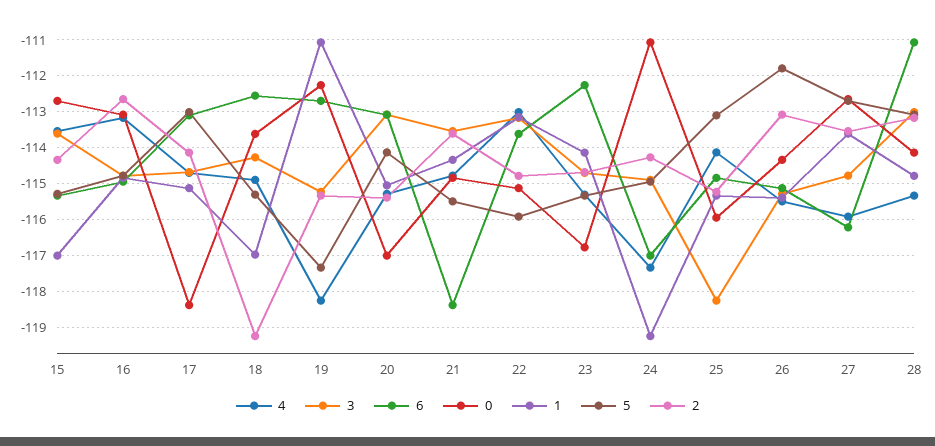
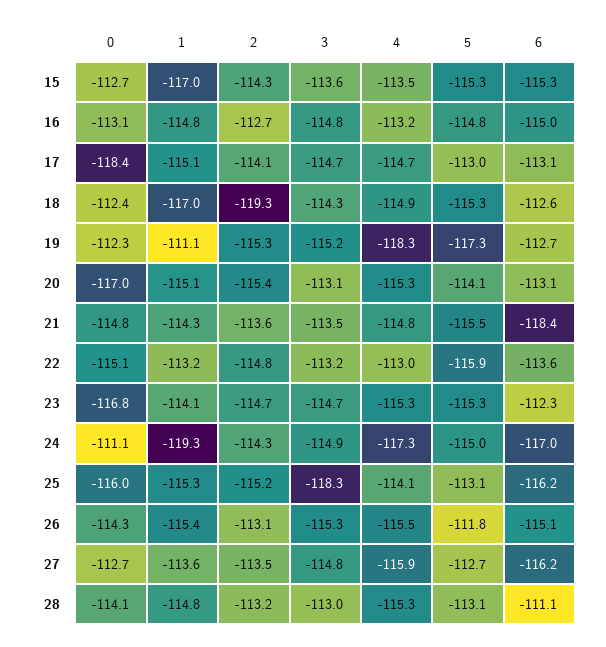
0, 18: -113.6 -> -112.4
6, 25: -114.8 -> -116.2

